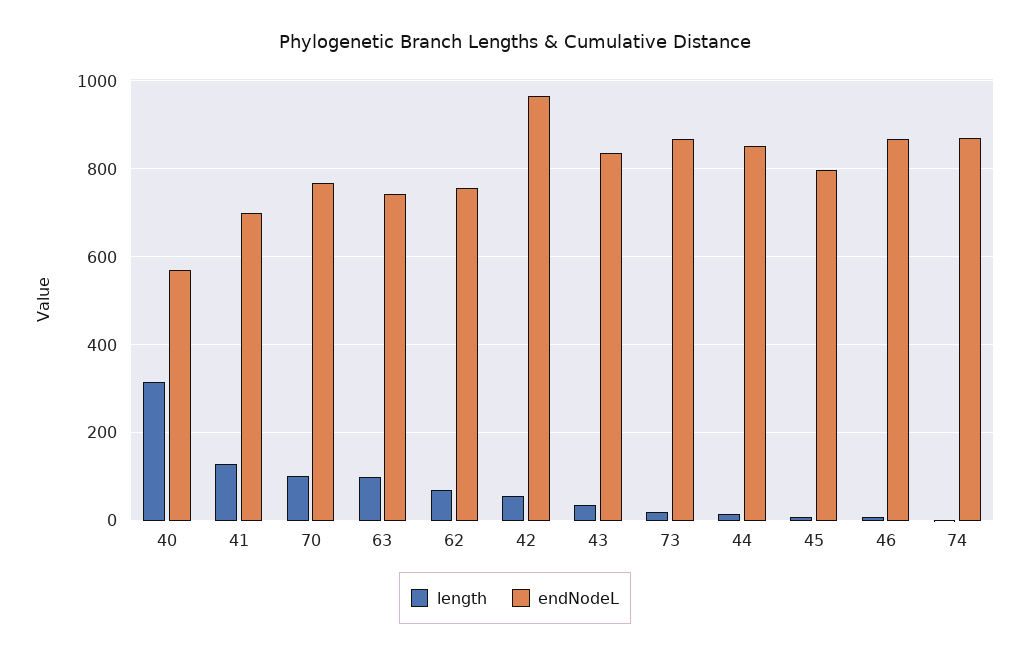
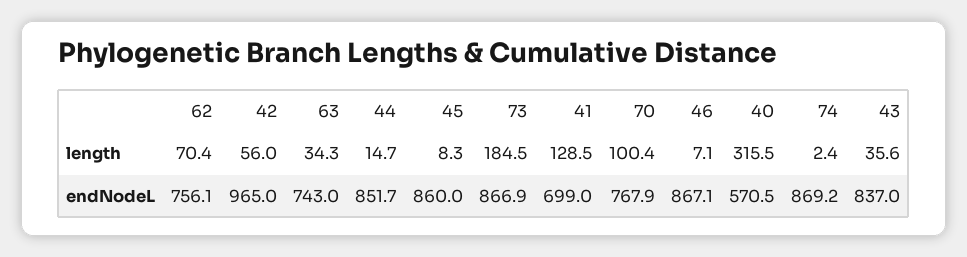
length, 63: 100 -> 34.3
length, 73: 20 -> 184.5
endNodeL, 45: 800 -> 860

